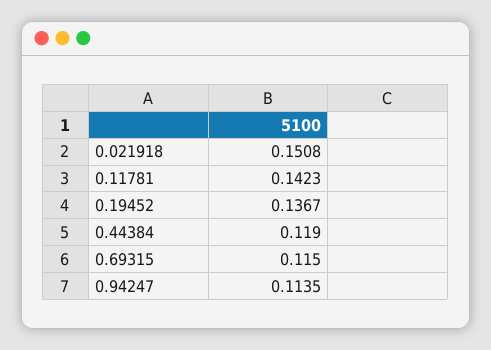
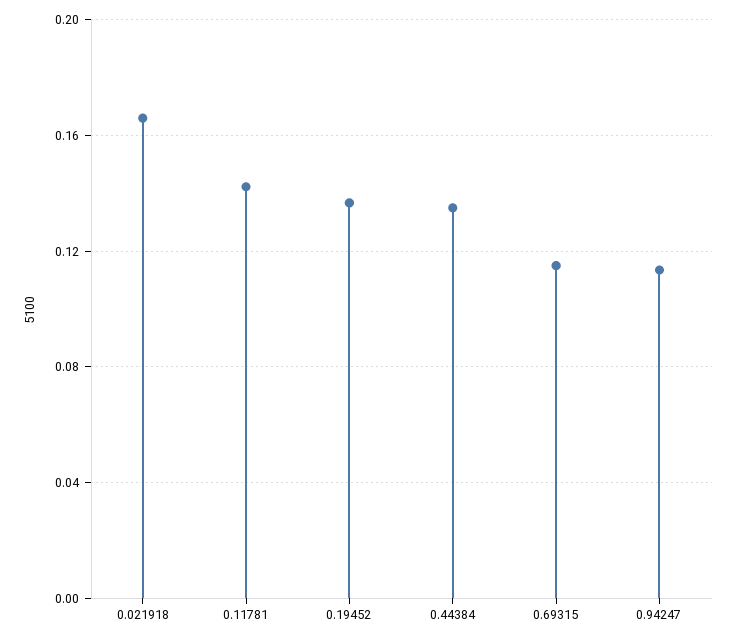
0.021918: 0.1508 -> 0.165
0.44384: 0.119 -> 0.135

